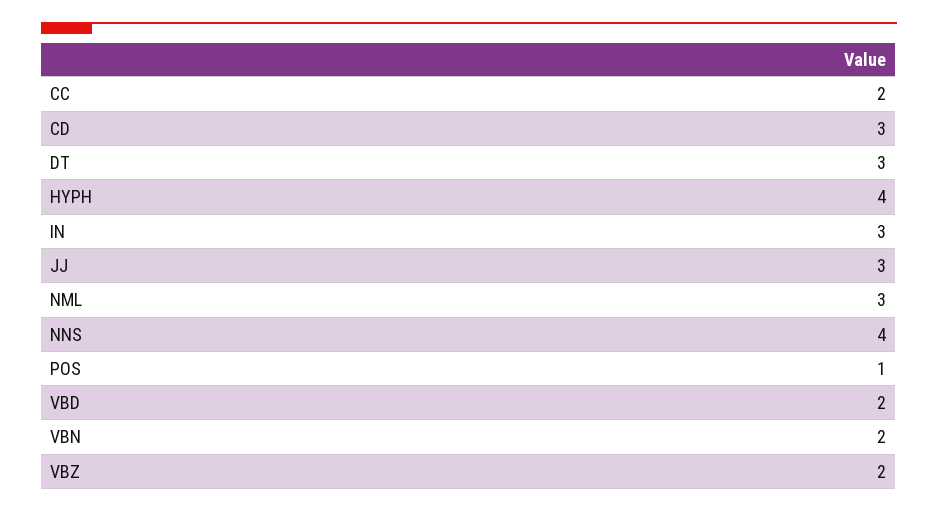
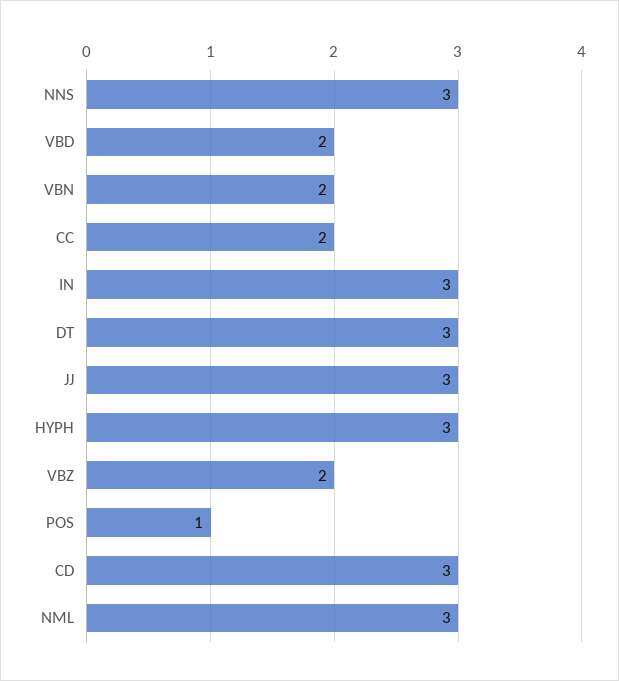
HYPH: 4 -> 3
NNS: 4 -> 3

